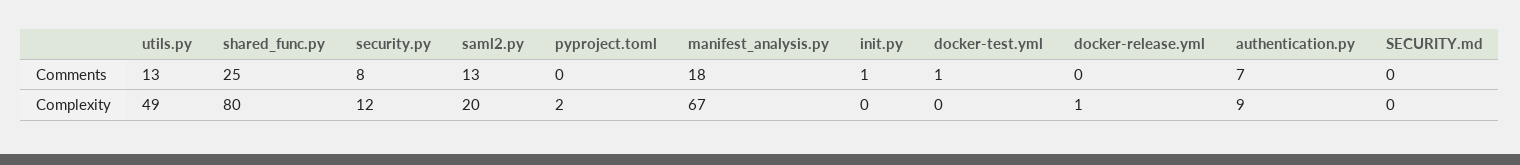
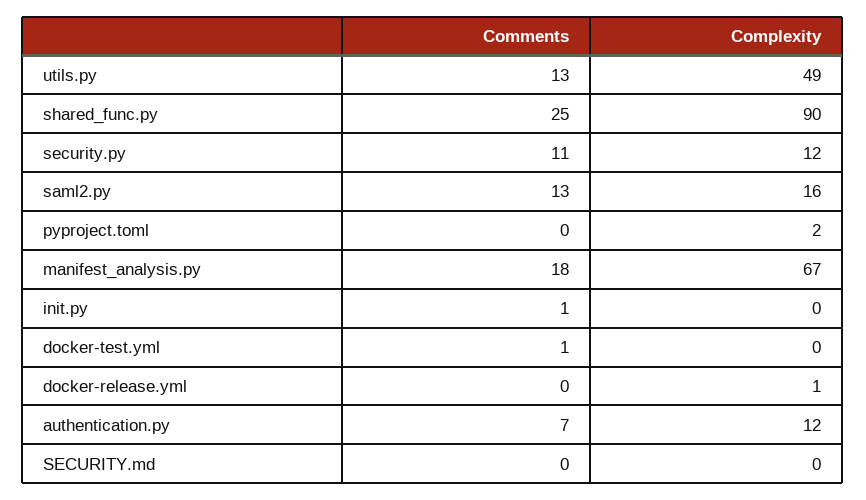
security.py, Comments: 8 -> 11
shared_func.py, Complexity: 80 -> 90
saml2.py, Complexity: 20 -> 16
authentication.py, Complexity: 9 -> 12

